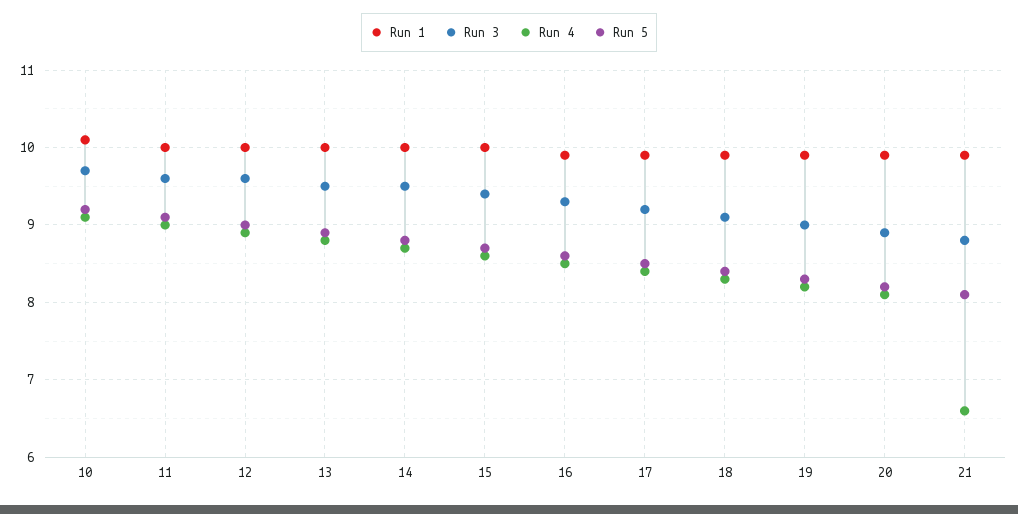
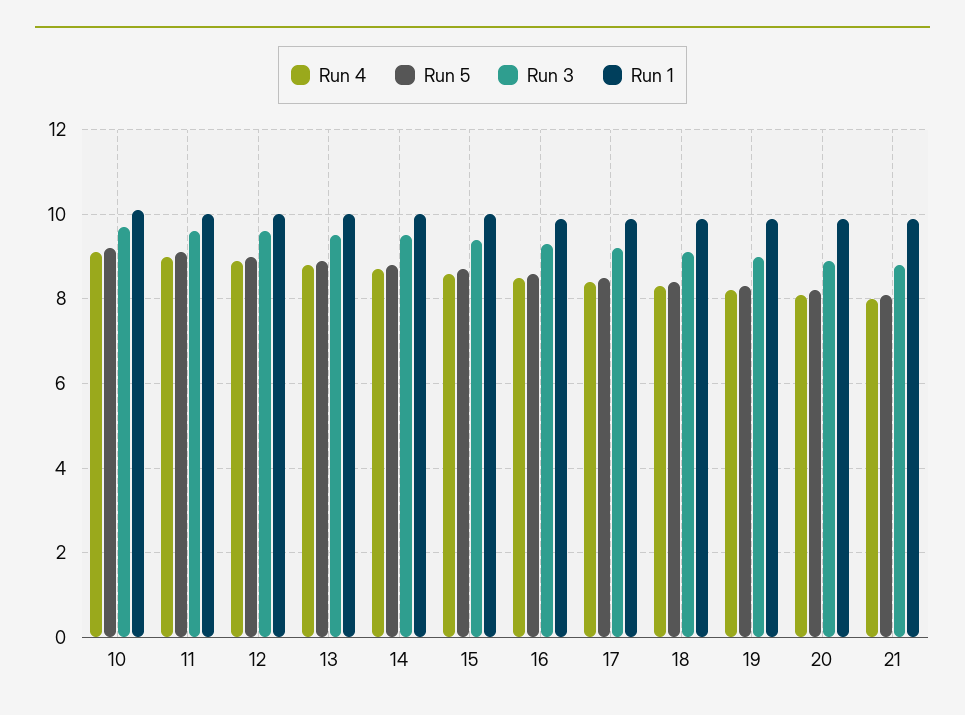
Run 4, 21: 6.6 -> 8

